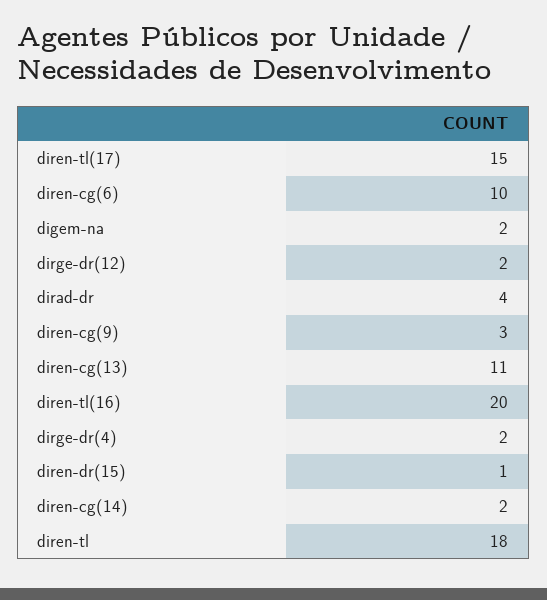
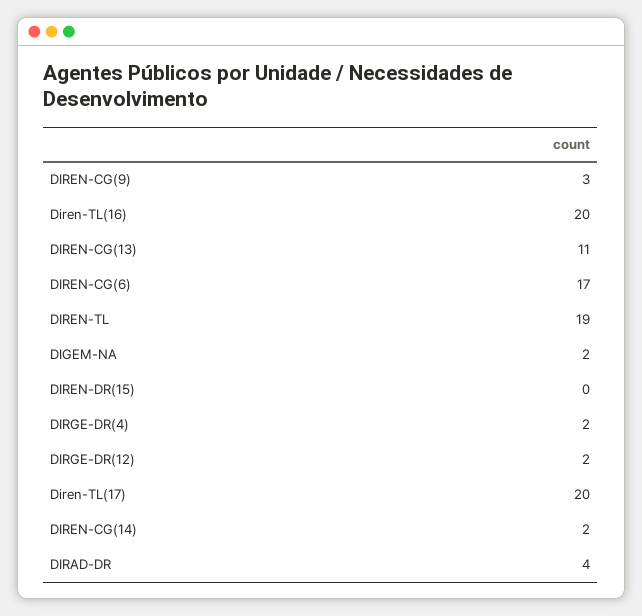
diren-tl(17): 15 -> 20
diren-cg(6): 10 -> 17
diren-dr(15): 1 -> 0
diren-tl: 18 -> 19

